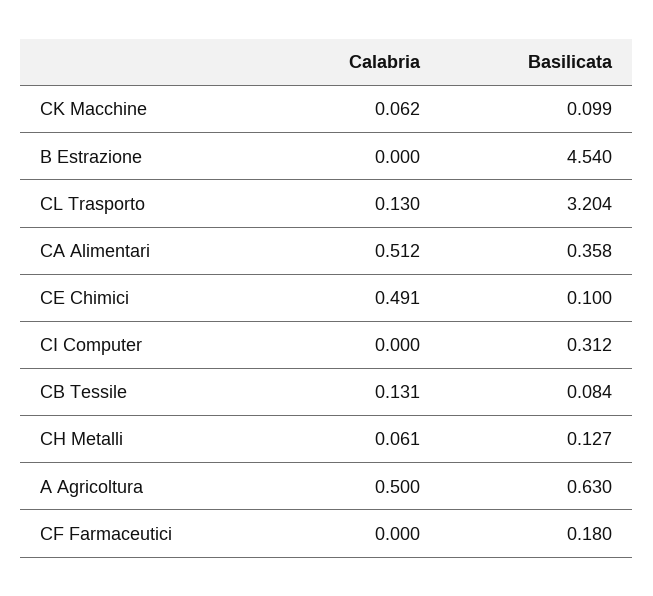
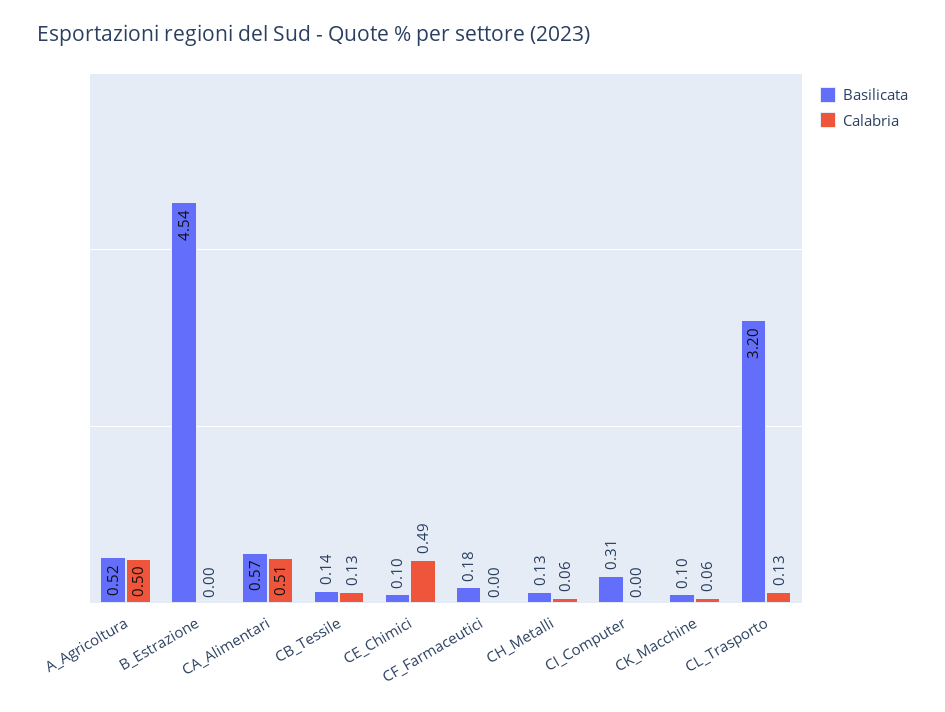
Basilicata, CA Alimentari: 0.358 -> 0.57
Basilicata, CB Tessile: 0.084 -> 0.14
Basilicata, A Agricoltura: 0.63 -> 0.52

